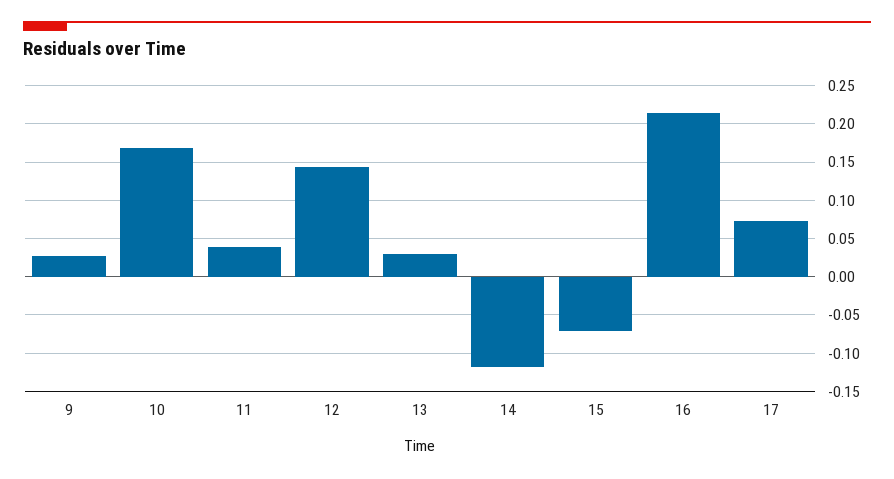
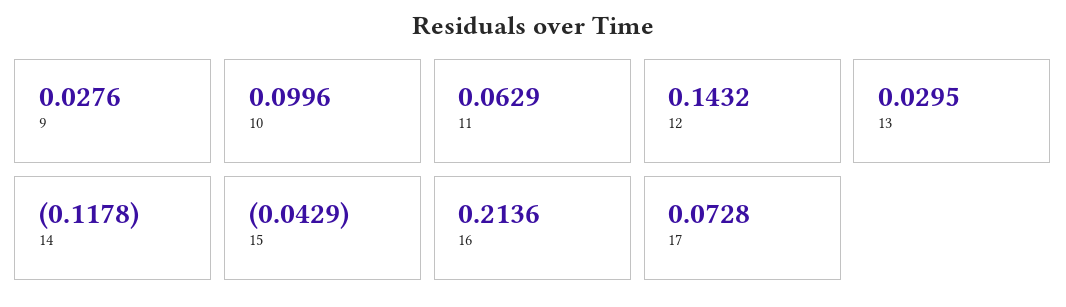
10: 0.17 -> 0.0996
11: 0.04 -> 0.0629
15: -0.07 -> -0.0429

